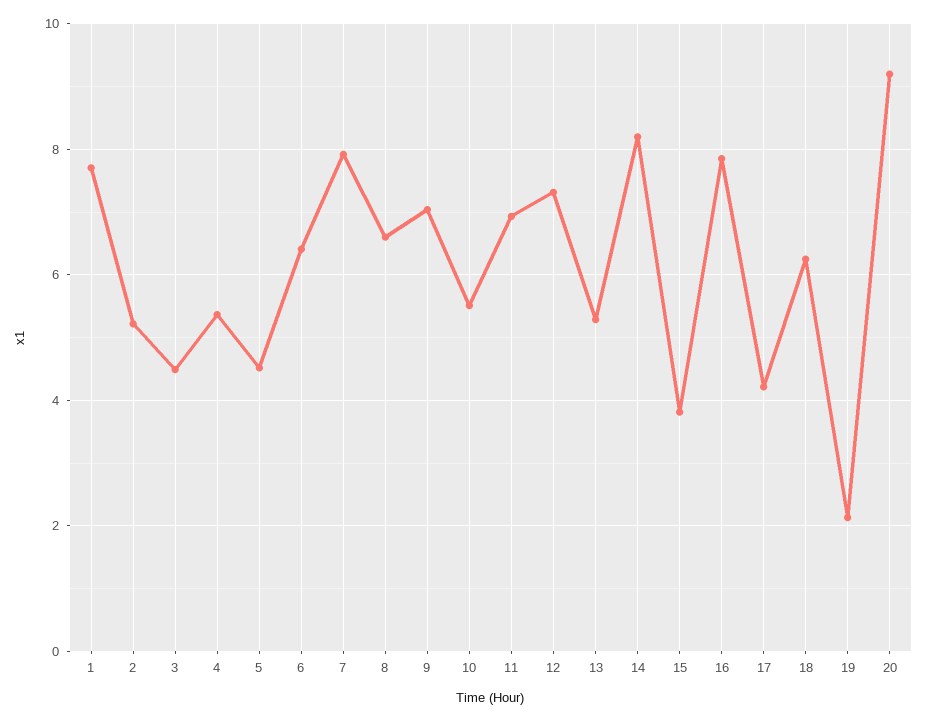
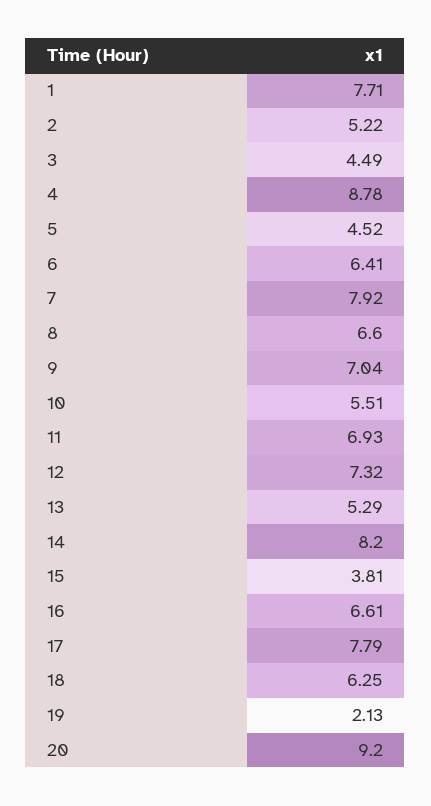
4: 5.4 -> 8.78
16: 7.8 -> 6.61
17: 4.2 -> 7.79

